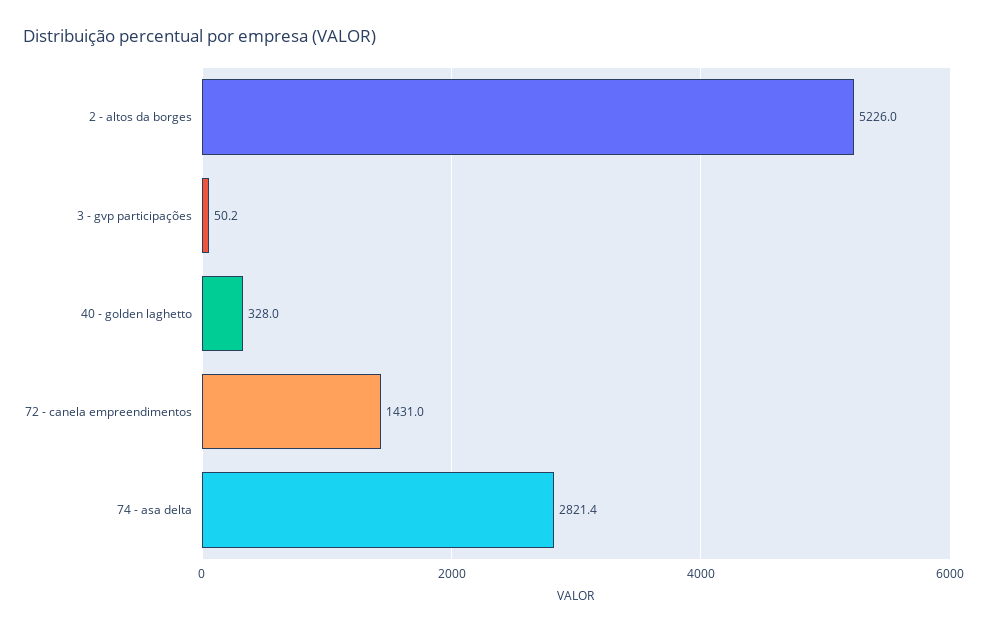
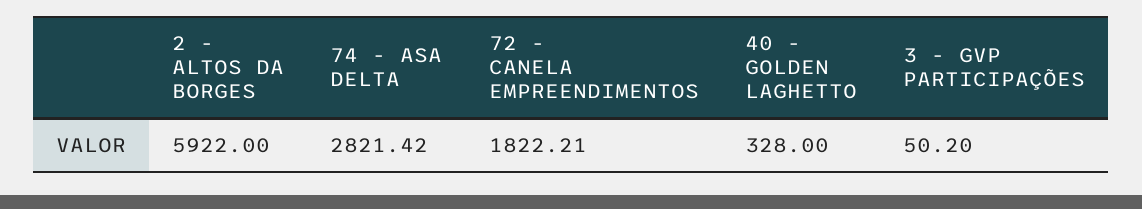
2 - altos da borges: 5226 -> 5922
72 - canela empreendimentos: 1431 -> 1822.21

